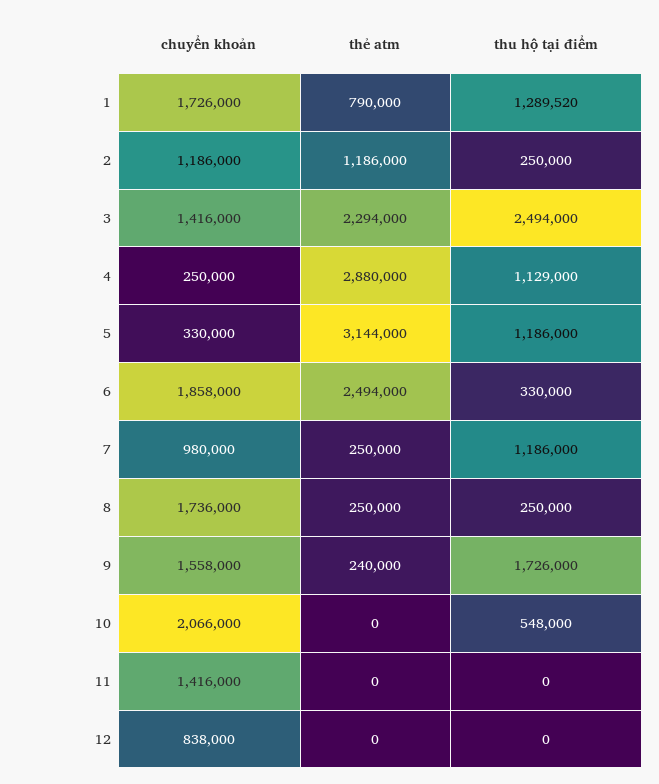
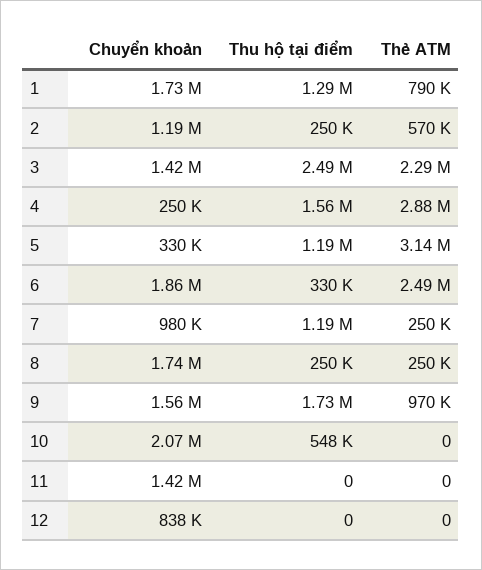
thẻ atm, 2: 1186000 -> 570000
thu hộ tại điểm, 4: 1129000 -> 1560000
thẻ atm, 9: 240000 -> 970000

